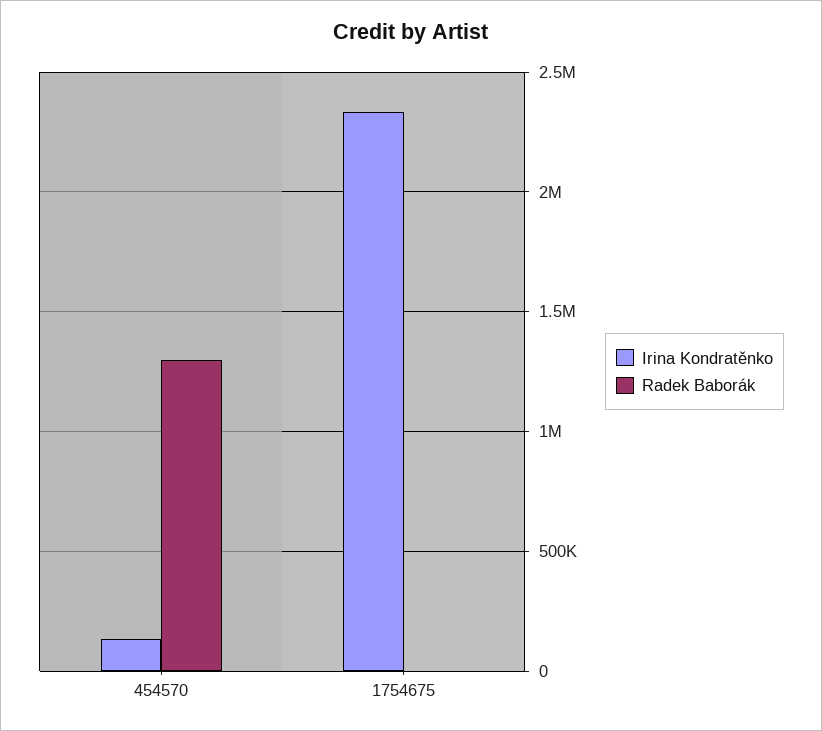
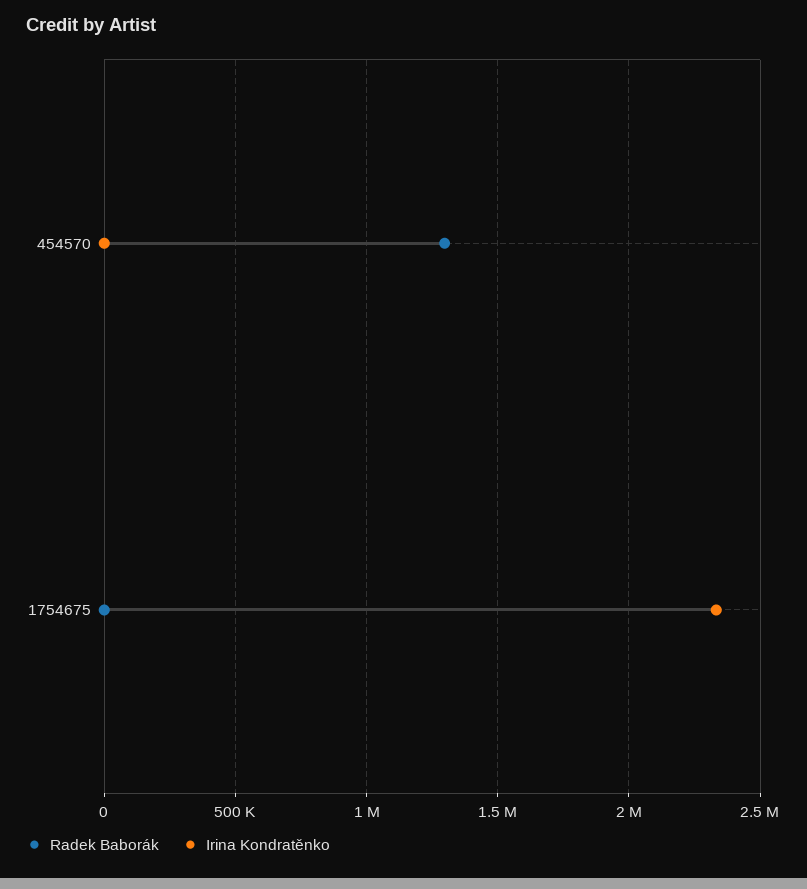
Irina Kondratěnko, 454570: 150000 -> 0

